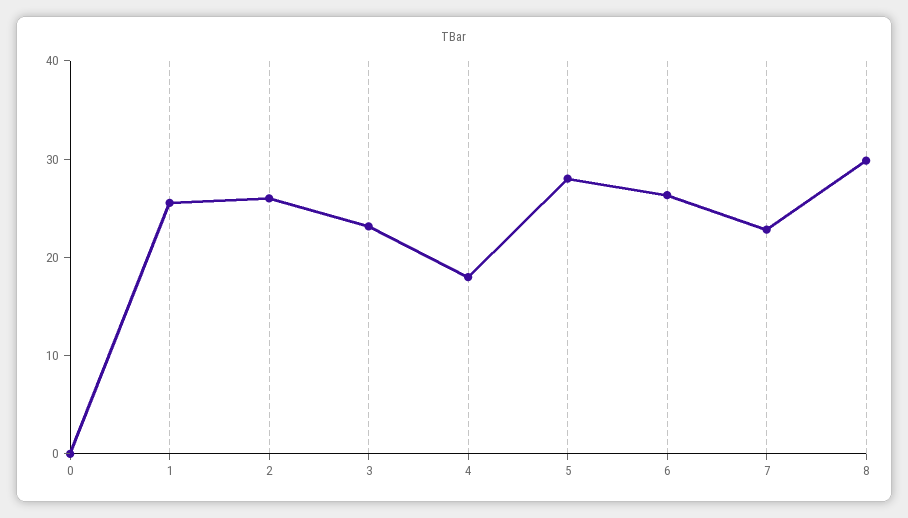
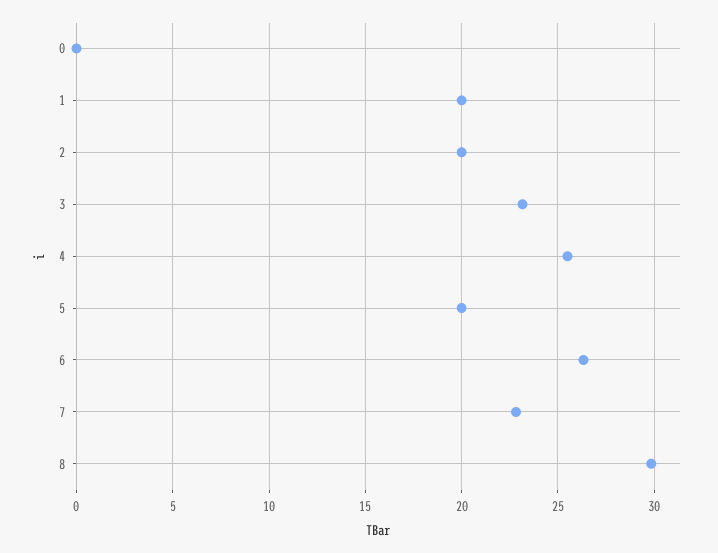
1: 26 -> 20
2: 26 -> 20
4: 18 -> 25.5
5: 28 -> 20

